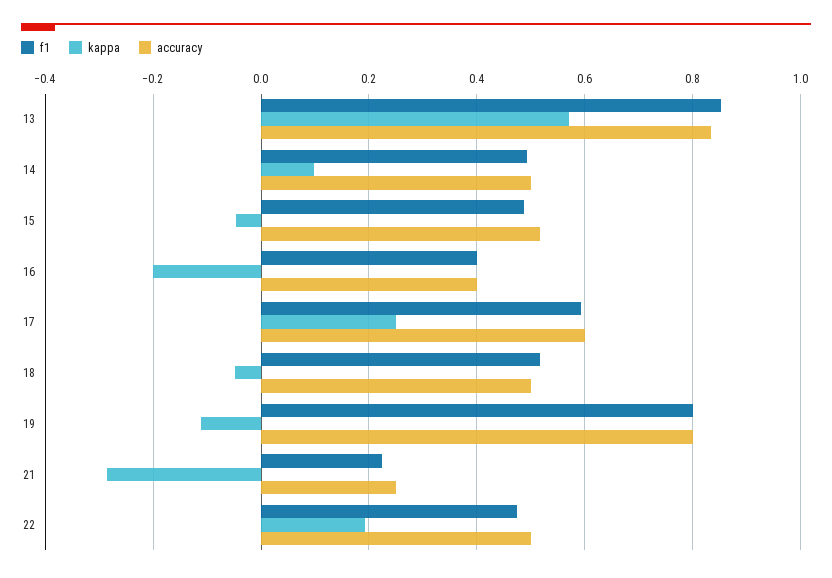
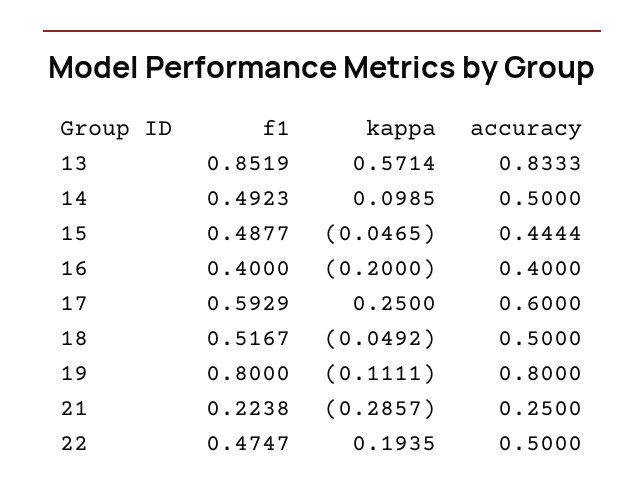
accuracy, 15: 0.52 -> 0.4444

